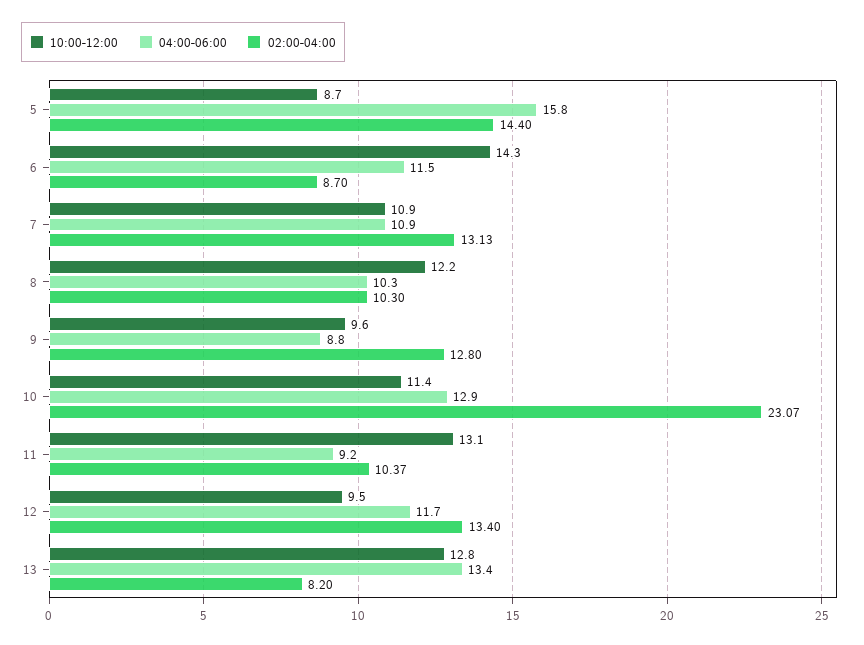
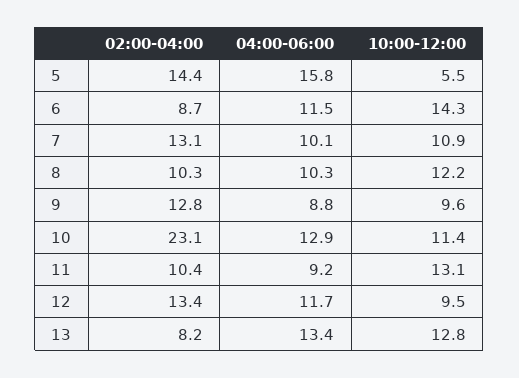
10:00-12:00, 5: 8.7 -> 5.5
04:00-06:00, 7: 10.9 -> 10.1

